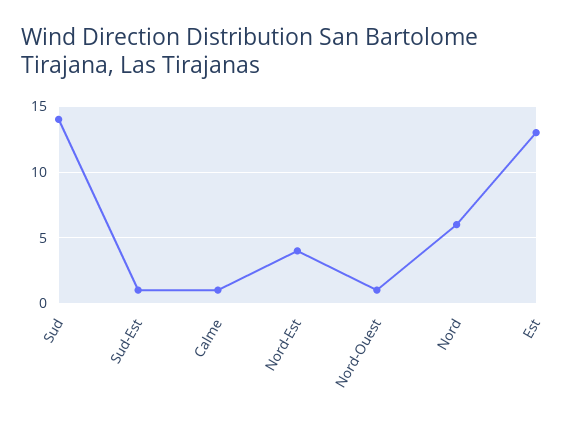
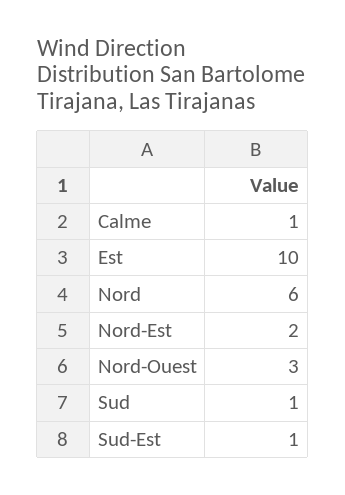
Sud: 14 -> 1
Nord-Est: 4 -> 2
Nord-Ouest: 1 -> 3
Est: 13 -> 10

